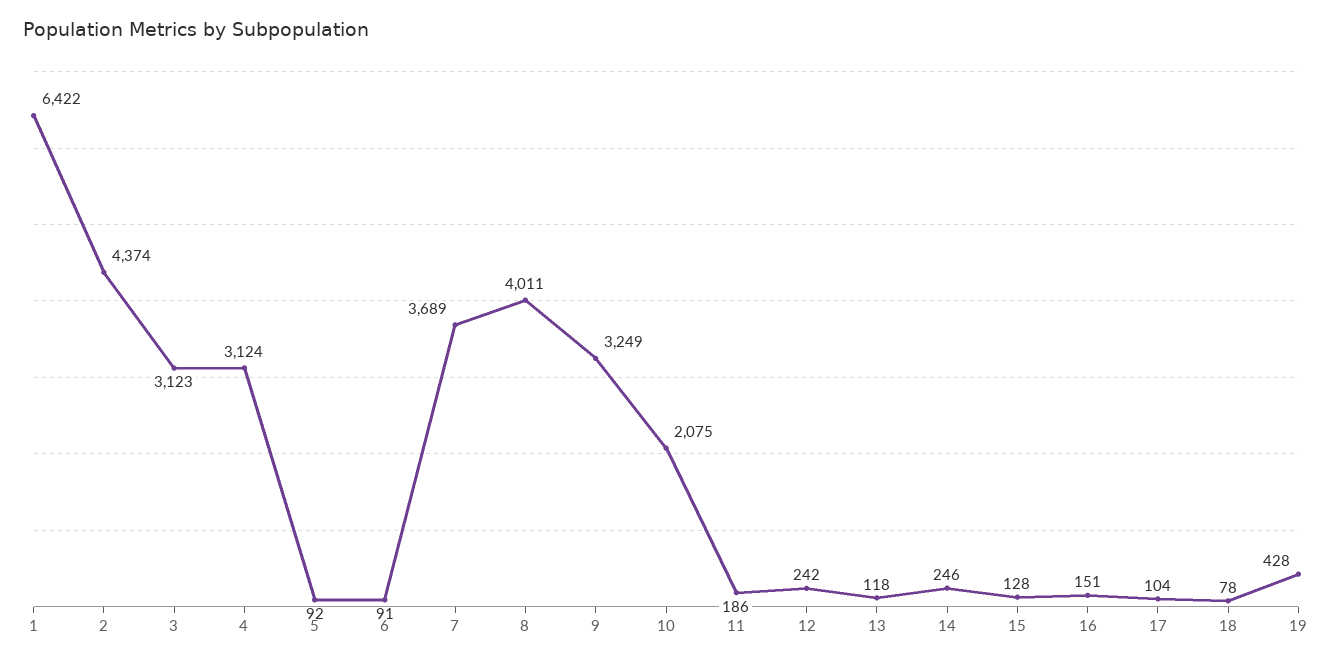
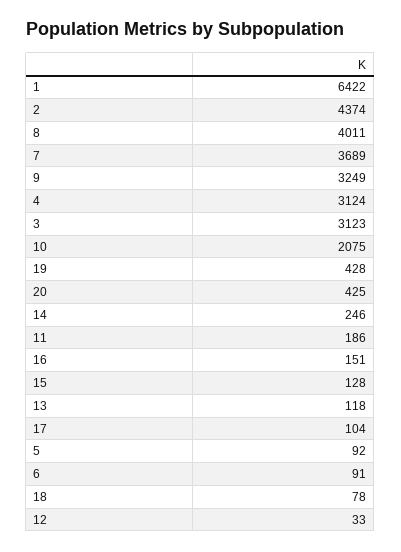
12: 242 -> 33
20: none -> 425

